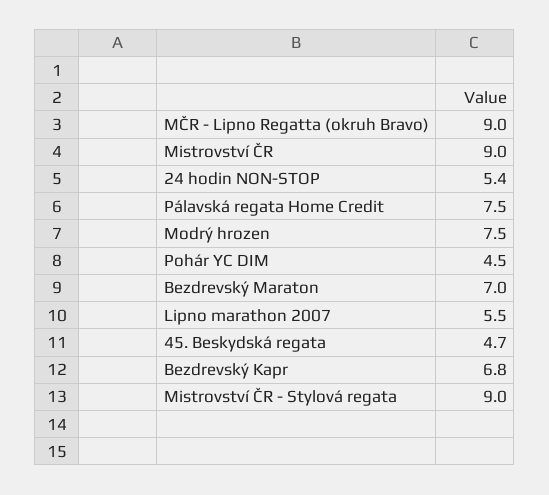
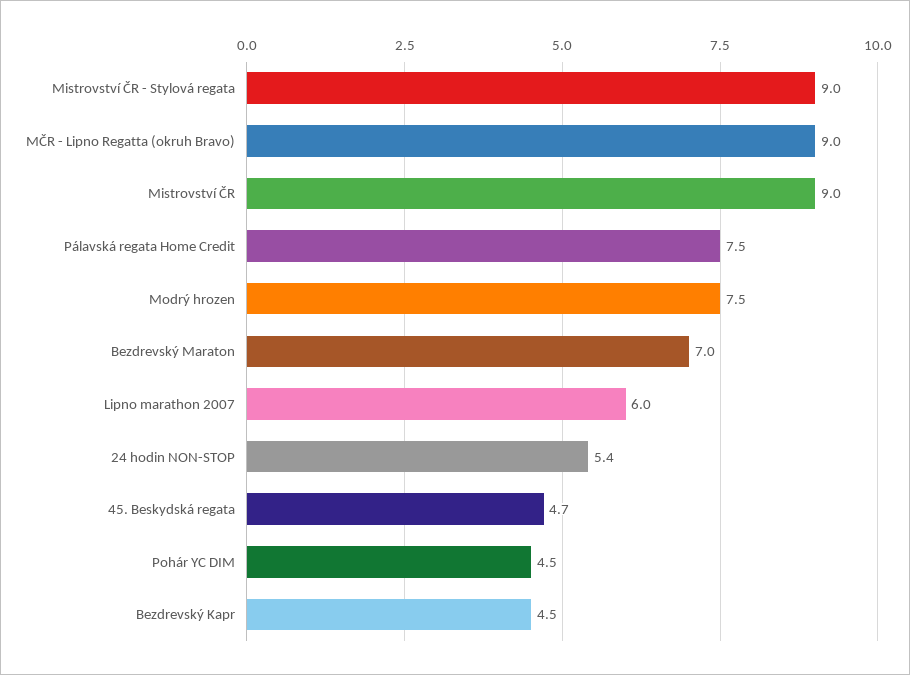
Lipno marathon 2007: 5.5 -> 6
Bezdrevský Kapr: 6.8 -> 4.5

